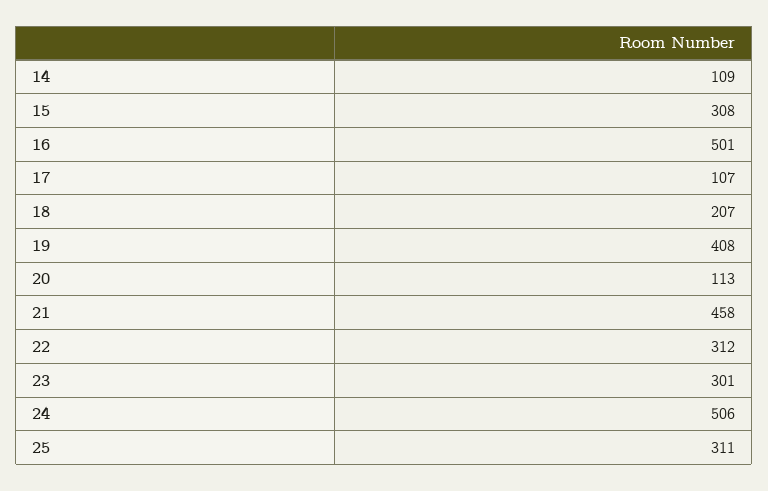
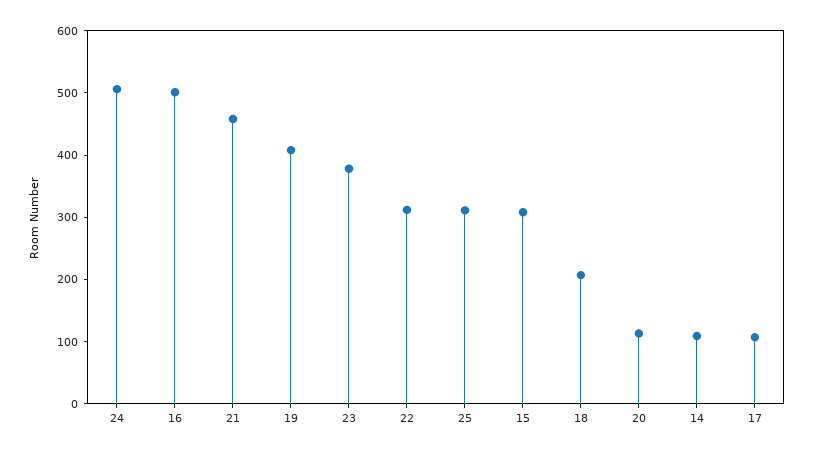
23: 301 -> 380

